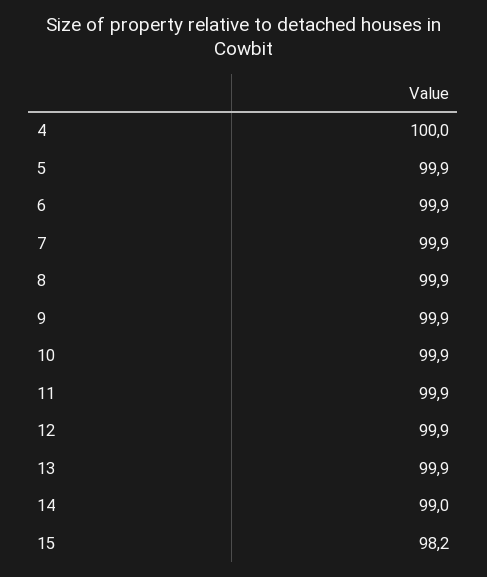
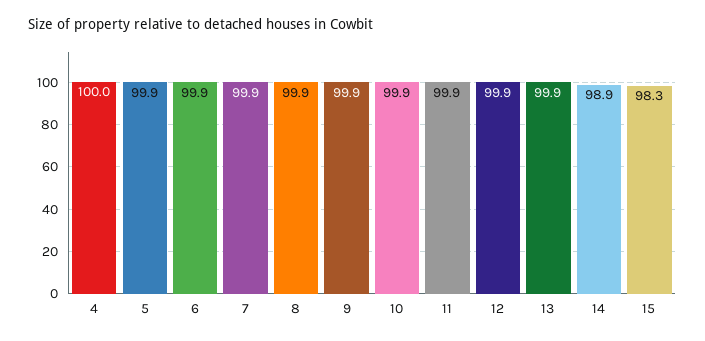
14: 99 -> 98.9
15: 98.2 -> 98.3

